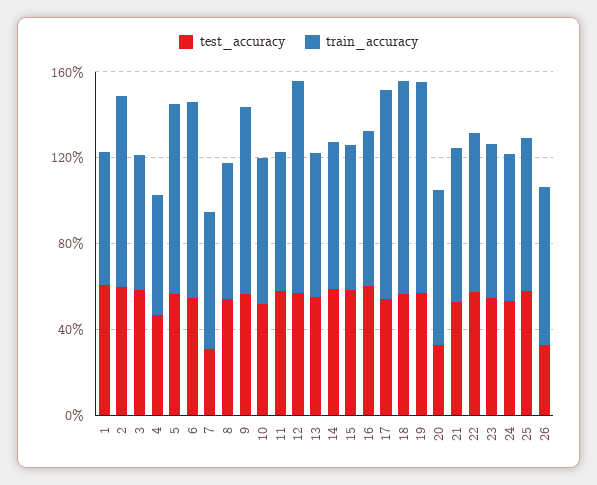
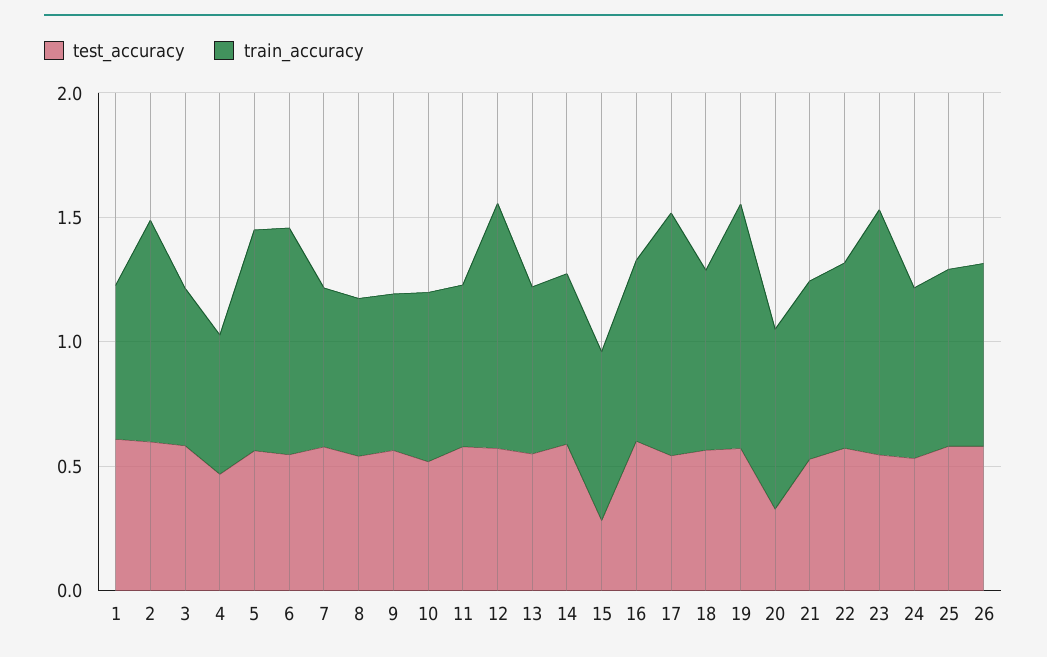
test_accuracy, 7: 0.3 -> 0.6
train_accuracy, 9: 0.9 -> 0.6
test_accuracy, 15: 0.6 -> 0.3
train_accuracy, 18: 1 -> 0.7
train_accuracy, 23: 0.7 -> 1
test_accuracy, 26: 0.3 -> 0.6

